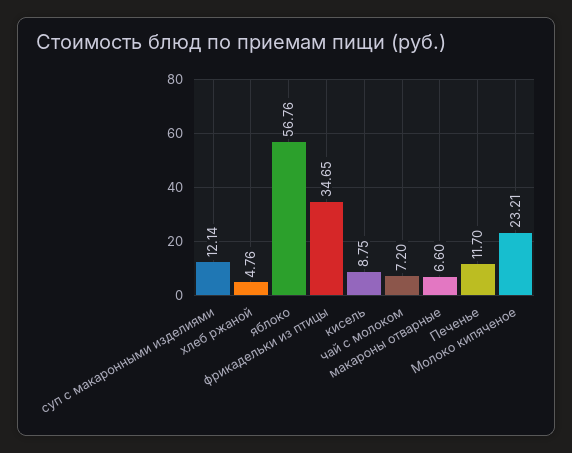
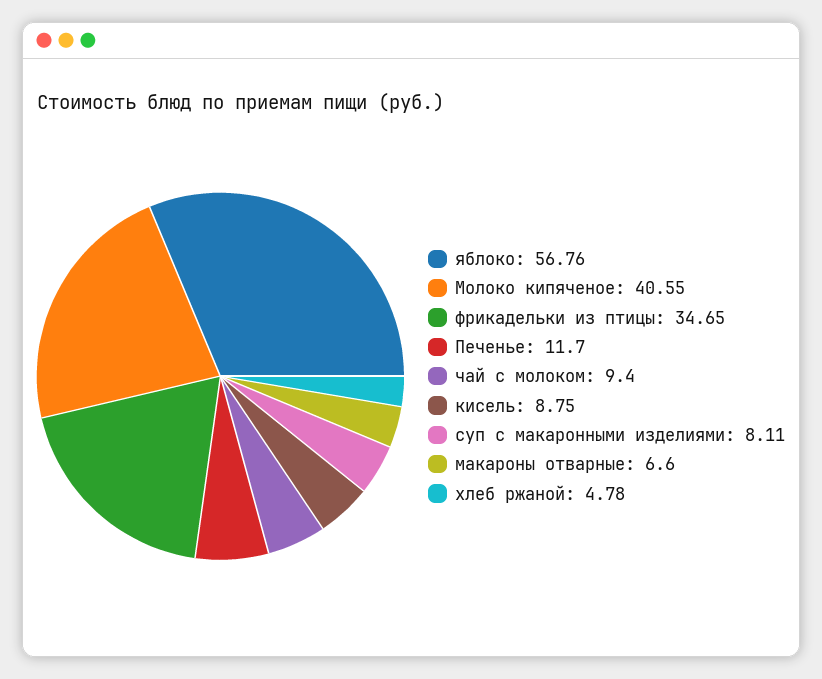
суп с макаронными изделиями: 12.14 -> 8.11
хлеб ржаной: 4.76 -> 4.78
чай с молоком: 7.2 -> 9.4
Молоко кипяченое: 23.21 -> 40.55

